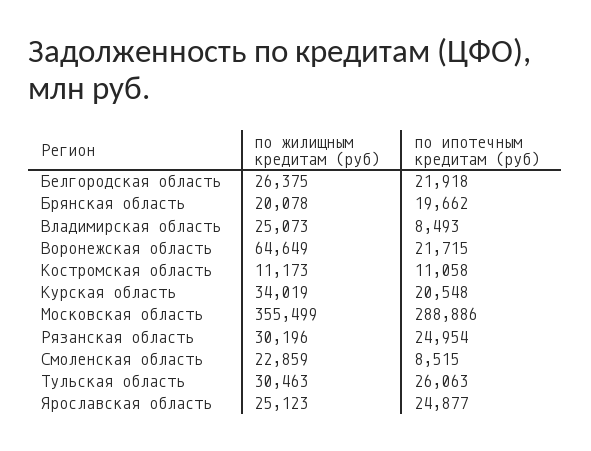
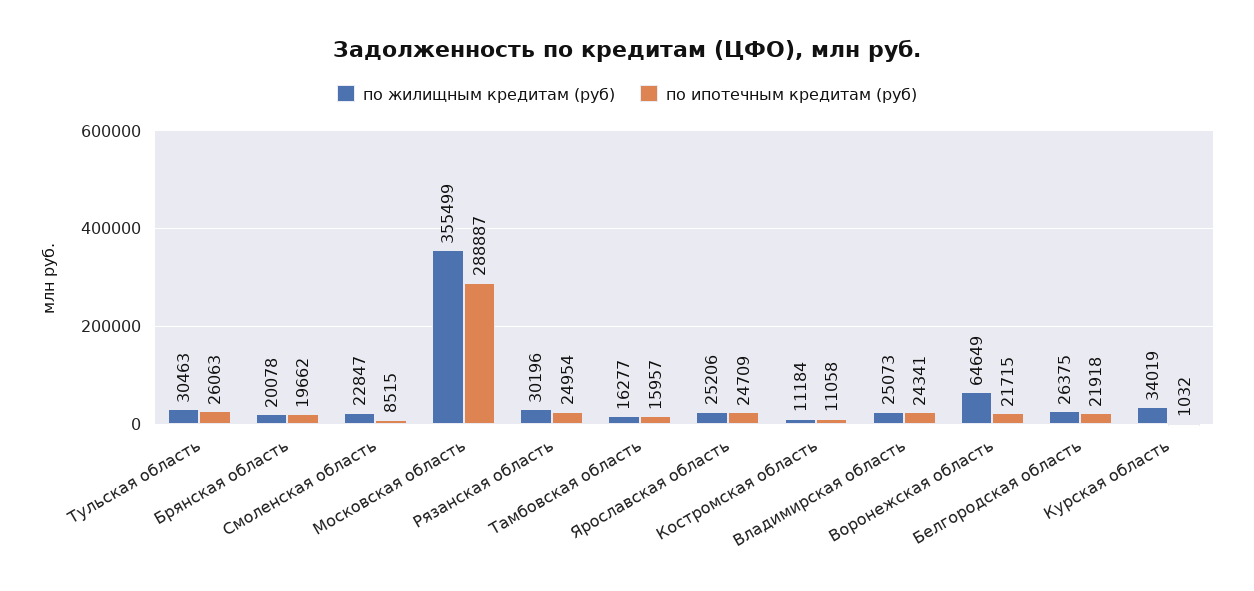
по ипотечным кредитам (руб), Владимирская область: 8493 -> 24341
по жилищным кредитам (руб), Костромская область: 11173 -> 11184
по ипотечным кредитам (руб), Курская область: 20548 -> 1032
по ипотечным кредитам (руб), Московская область: 288886 -> 288887
по жилищным кредитам (руб), Смоленская область: 22859 -> 22847
по жилищным кредитам (руб), Ярославская область: 25123 -> 25206
по ипотечным кредитам (руб), Ярославская область: 24877 -> 24709
по жилищным кредитам (руб), Тамбовская область: none -> 16277
по ипотечным кредитам (руб), Тамбовская область: none -> 15957

